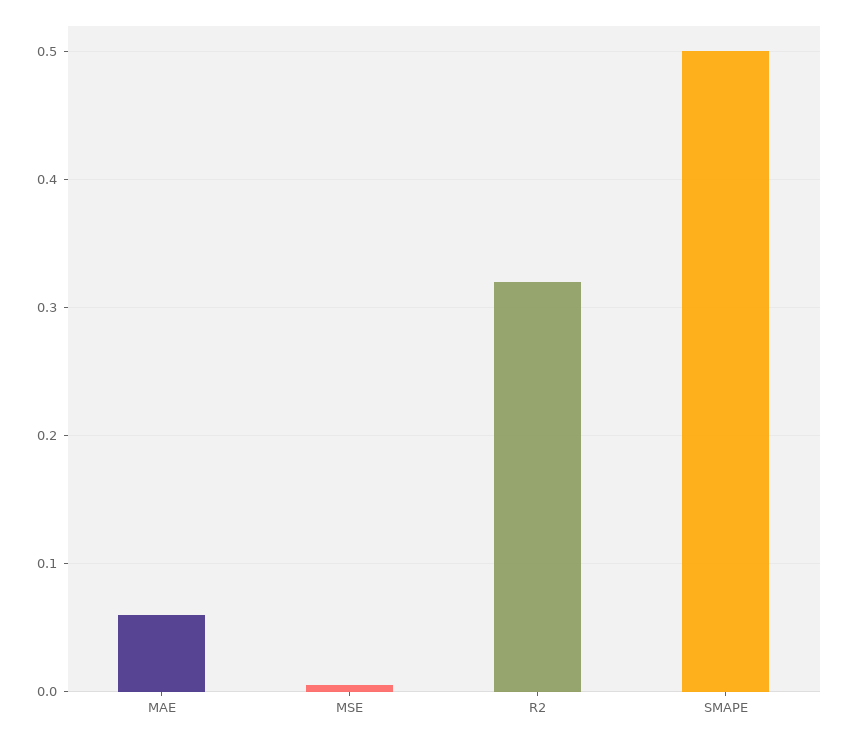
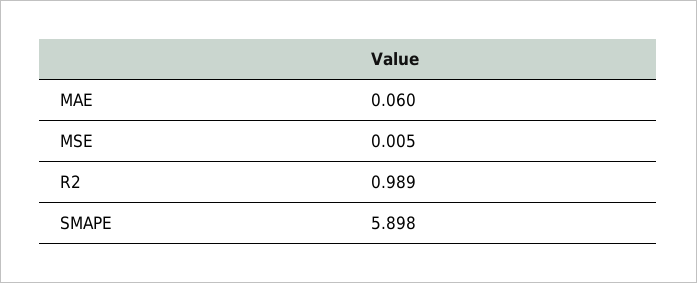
R2: 0.32 -> 0.989
SMAPE: 0.5 -> 5.898

